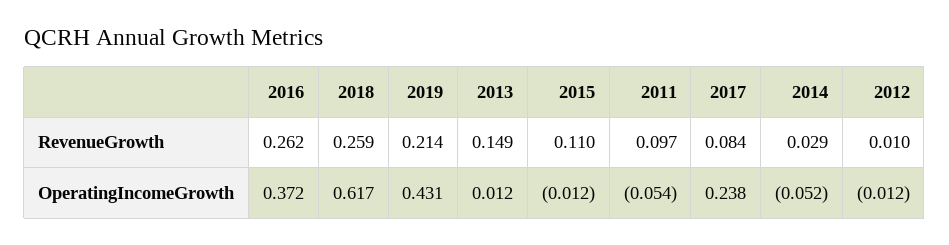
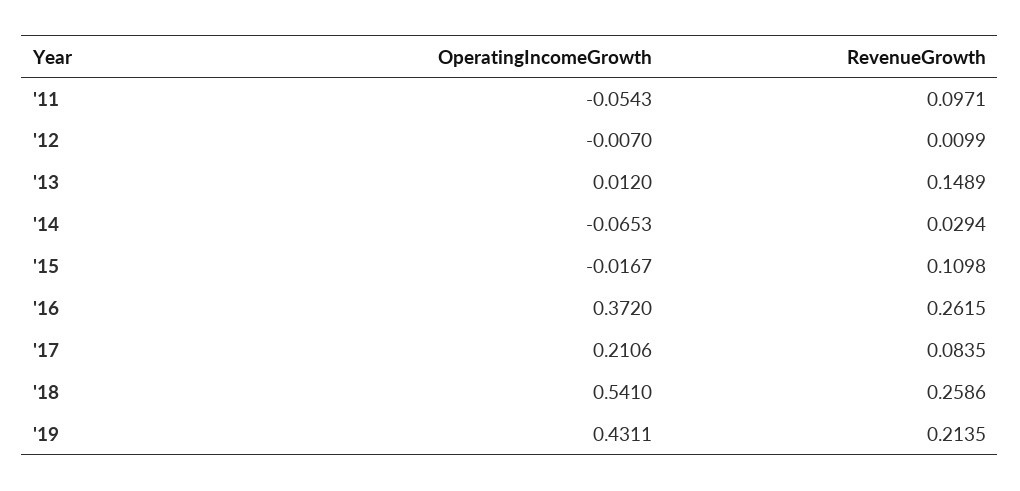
2018, OperatingIncomeGrowth: 0.617 -> 0.541
2015, OperatingIncomeGrowth: -0.012 -> -0.0167
2017, OperatingIncomeGrowth: 0.238 -> 0.2106
2014, OperatingIncomeGrowth: -0.052 -> -0.0653
2012, OperatingIncomeGrowth: -0.012 -> -0.007

